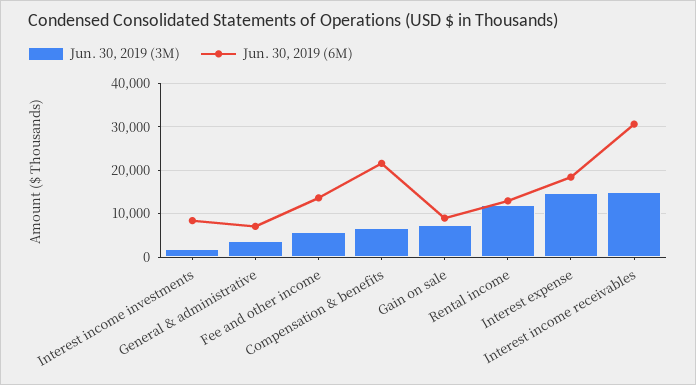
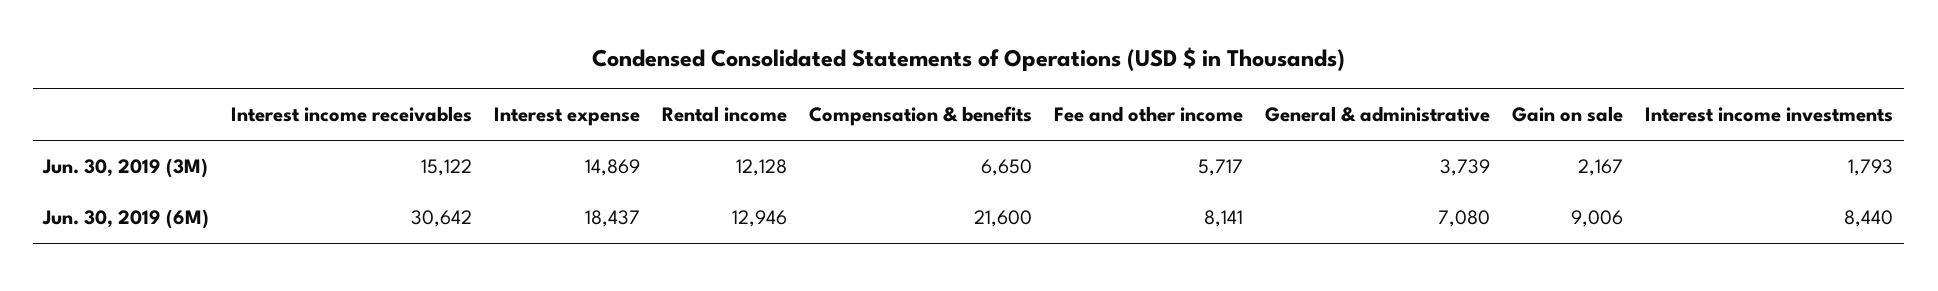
Jun. 30, 2019 (6M), Fee and other income: 14000 -> 8141
Jun. 30, 2019 (3M), Gain on sale: 8000 -> 2167

